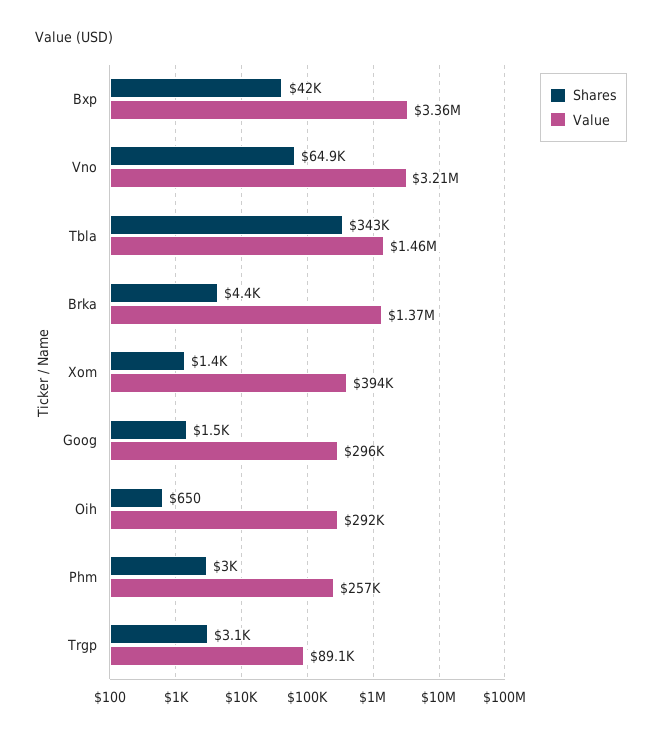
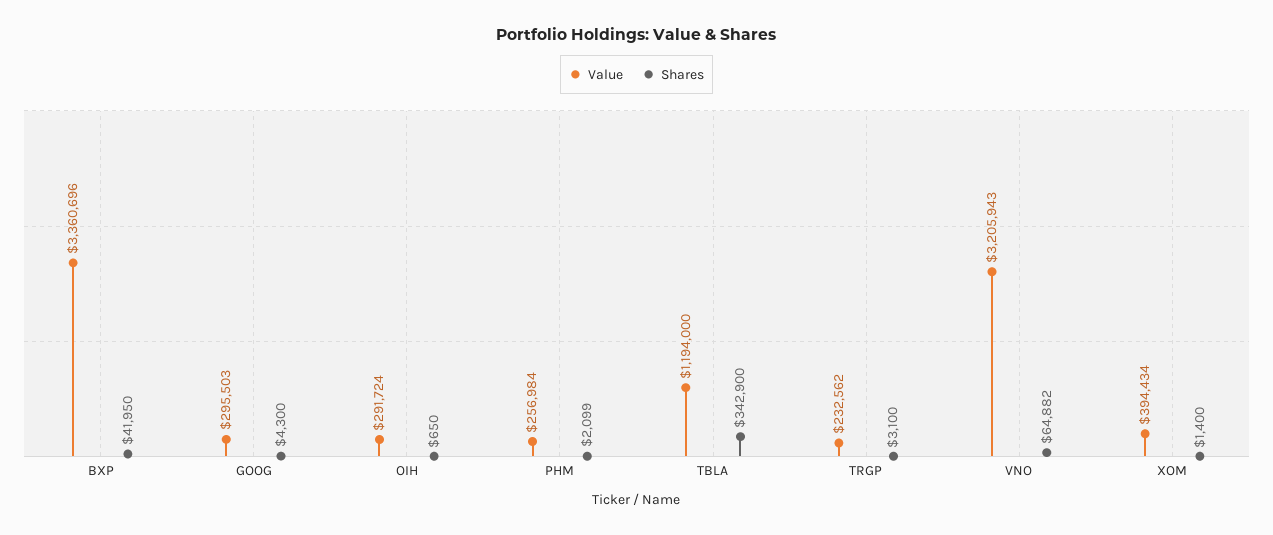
Value, Tbla: 1460000 -> 1194000
Shares, Brka: 4400 -> none
Value, Brka: 1370000 -> none
Shares, Goog: 1500 -> 4300
Shares, Phm: 3000 -> 2099
Value, Trgp: 89100 -> 232562

